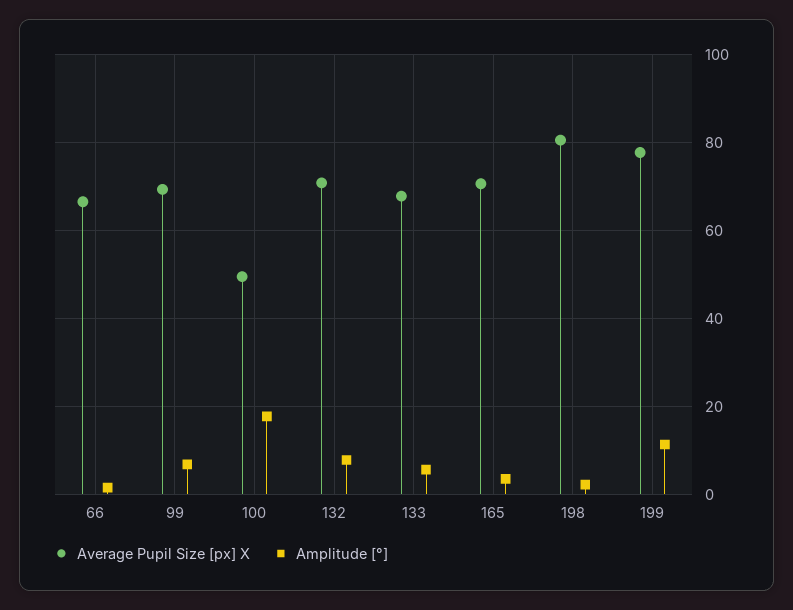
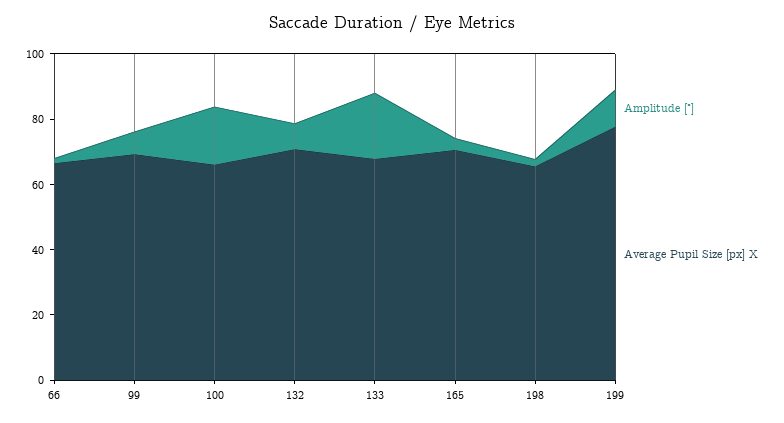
Average Pupil Size [px] X, 100: 50 -> 65
Amplitude [°], 133: 6 -> 20
Average Pupil Size [px] X, 198: 80 -> 65

